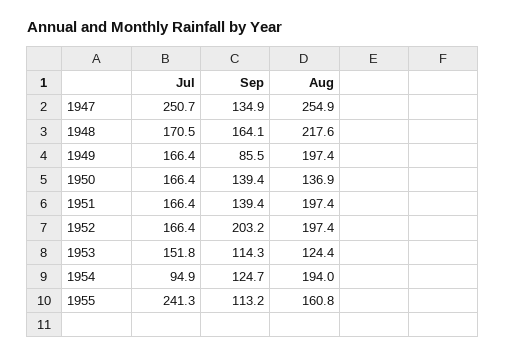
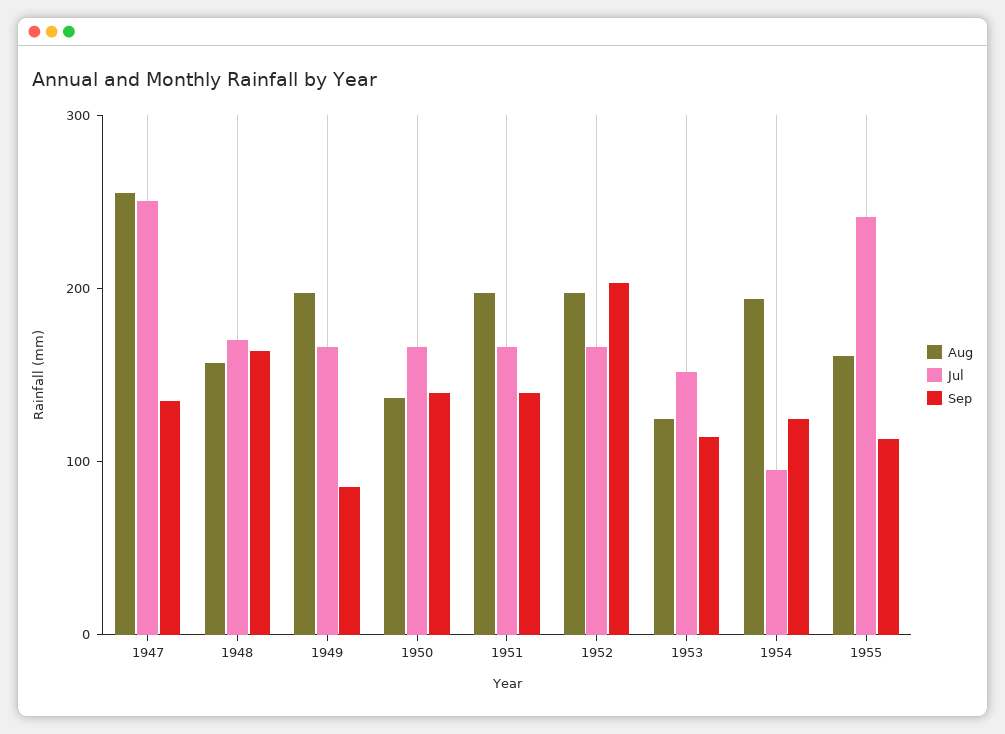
Aug, 1948: 217.6 -> 160

